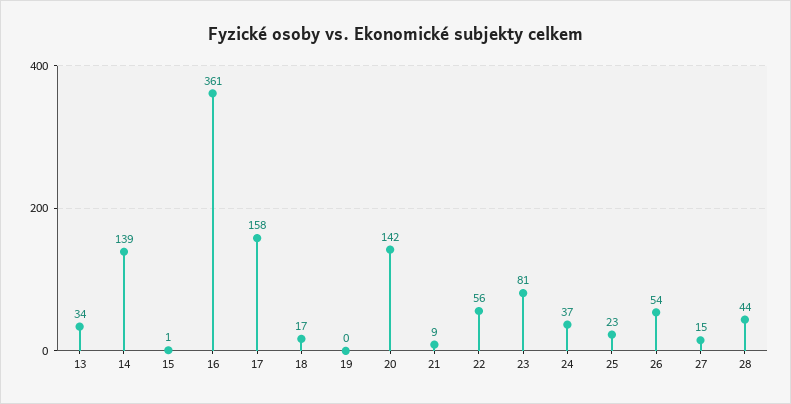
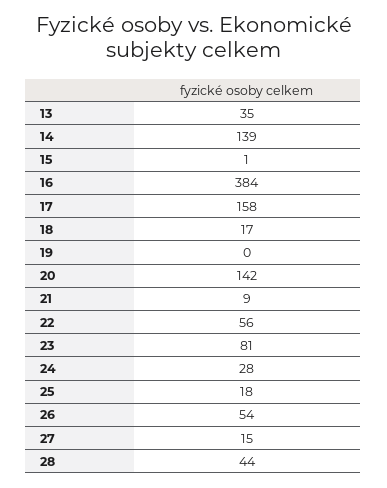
13: 34 -> 35
16: 361 -> 384
24: 37 -> 28
25: 23 -> 18

